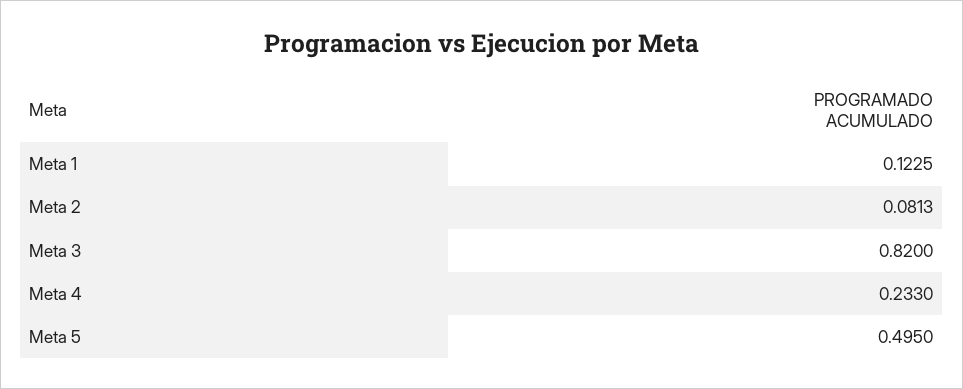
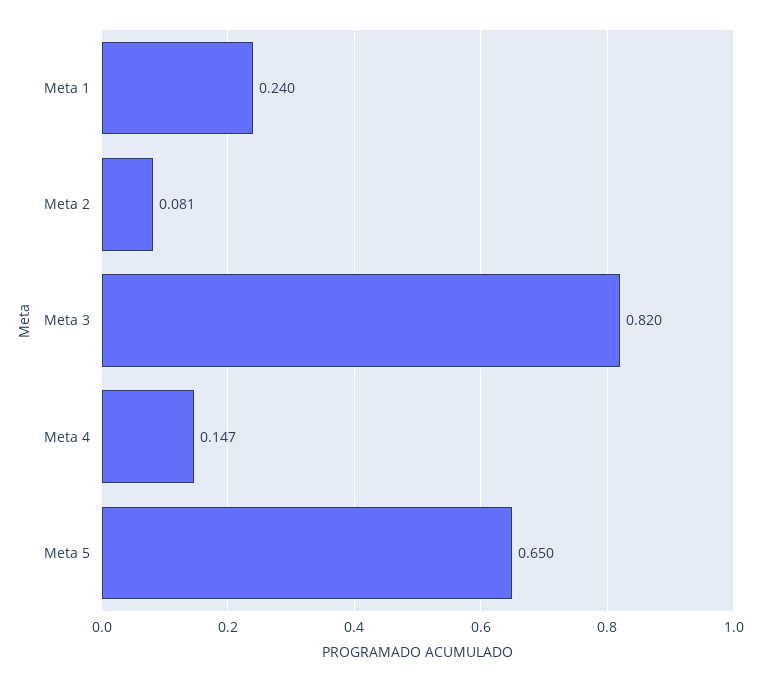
Meta 1: 0.1225 -> 0.24
Meta 4: 0.233 -> 0.147
Meta 5: 0.495 -> 0.65

